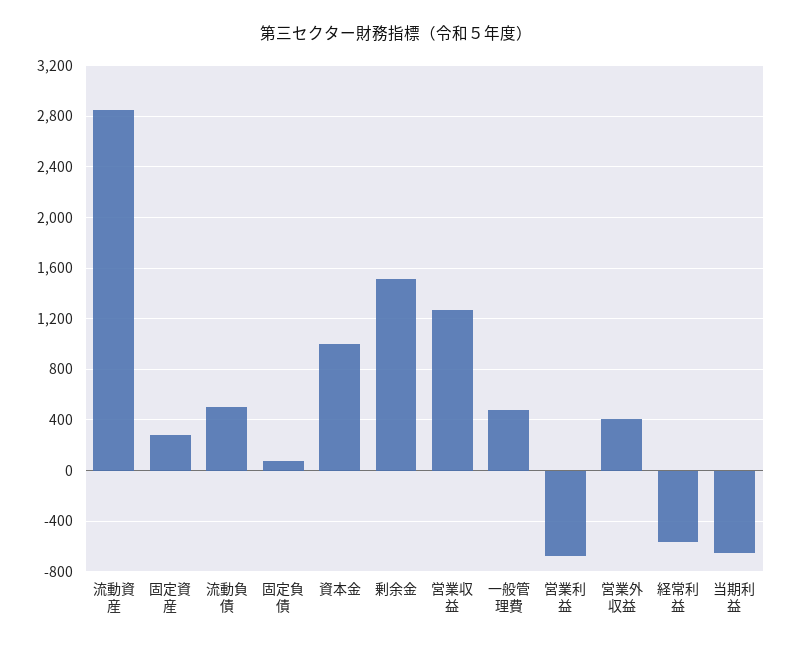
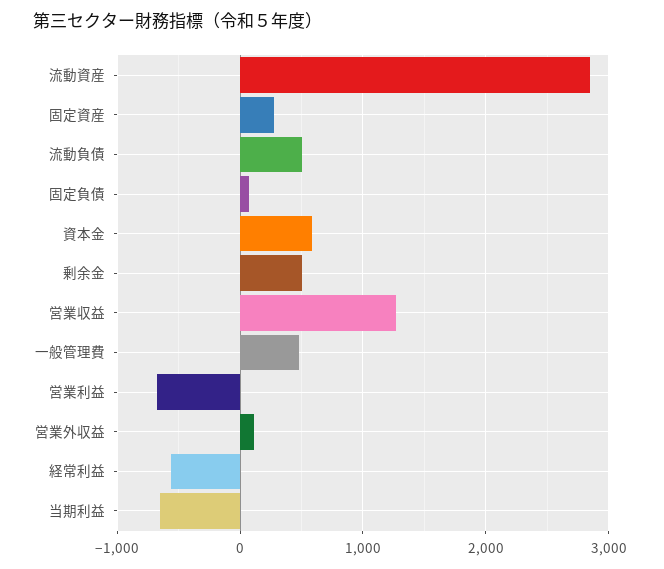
資本金: 1000 -> 600
剰余金: 1500 -> 500
営業外収益: 400 -> 100

